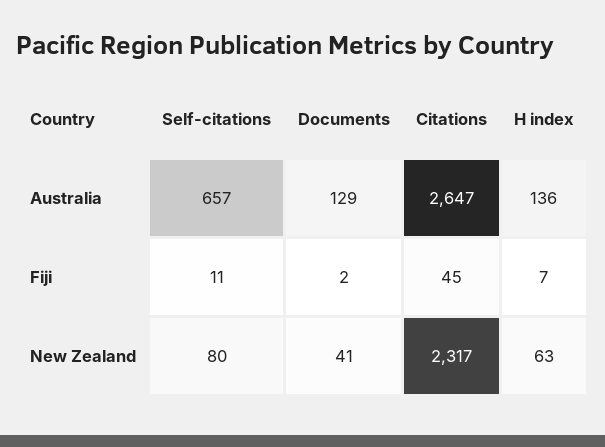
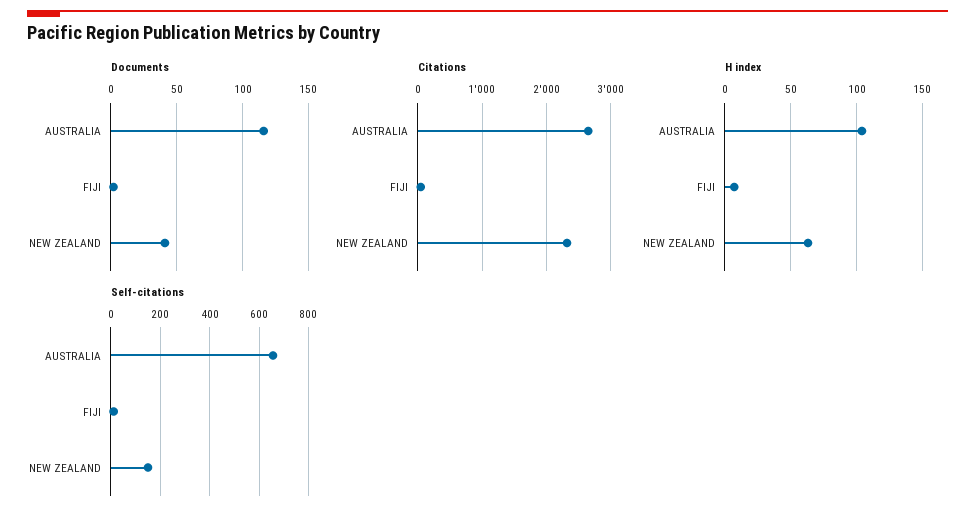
Documents, Australia: 129 -> 115
H index, Australia: 136 -> 105
Self-citations, New Zealand: 80 -> 150

